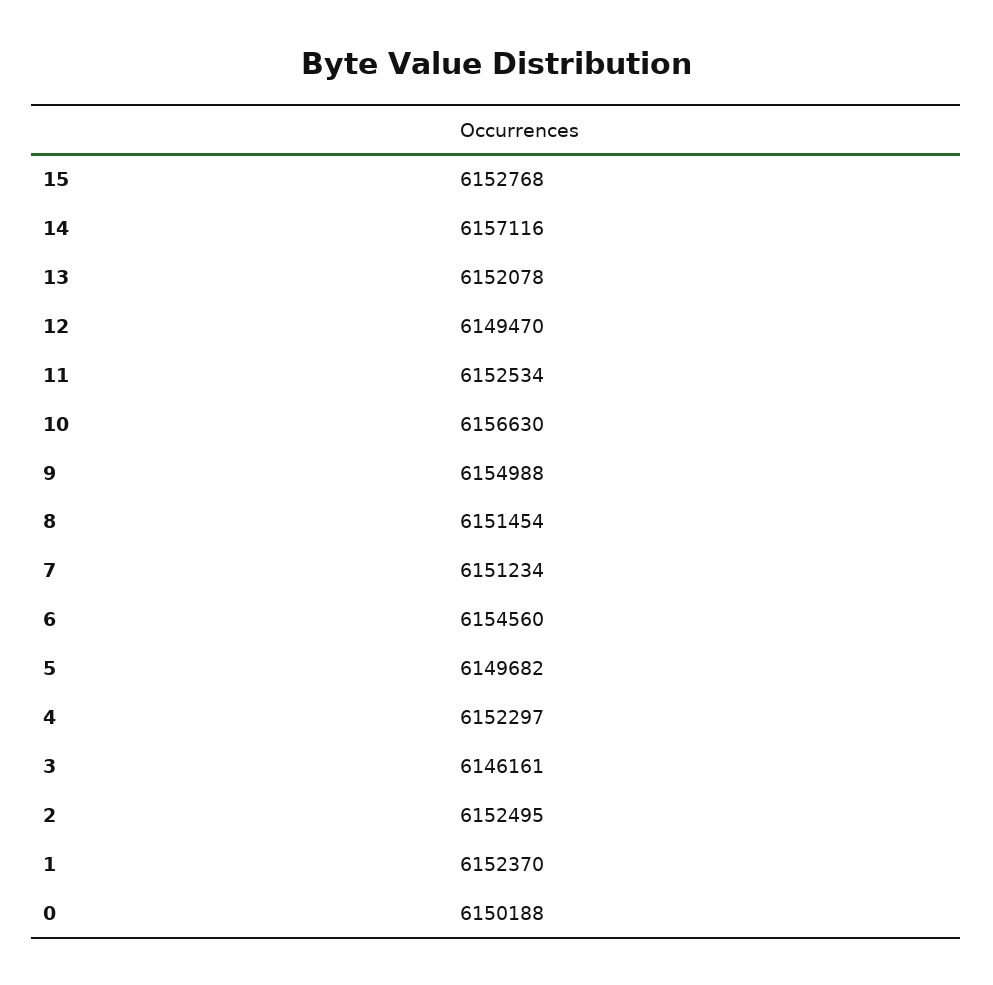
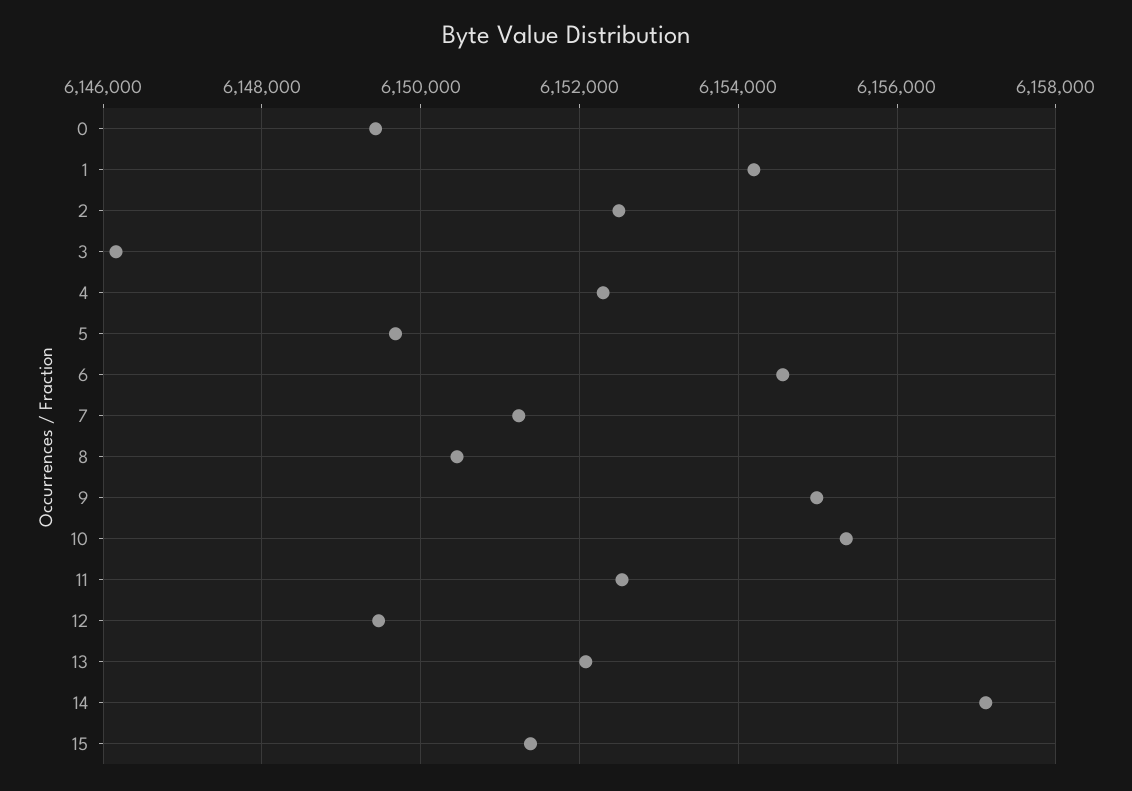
15: 6152768 -> 6151400
10: 6156630 -> 6155400
8: 6151454 -> 6150400
1: 6152370 -> 6154200
0: 6150188 -> 6149400

